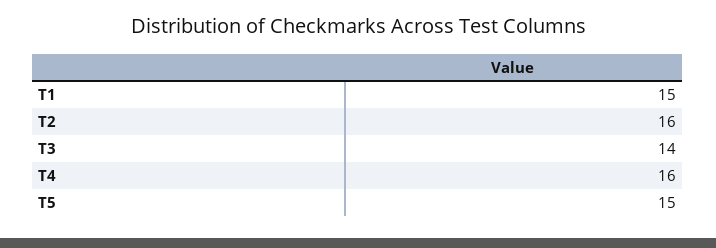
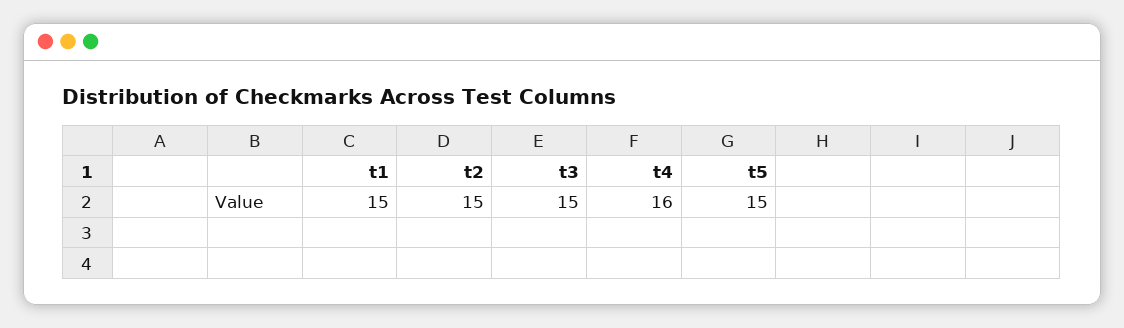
T2: 16 -> 15
T3: 14 -> 15

